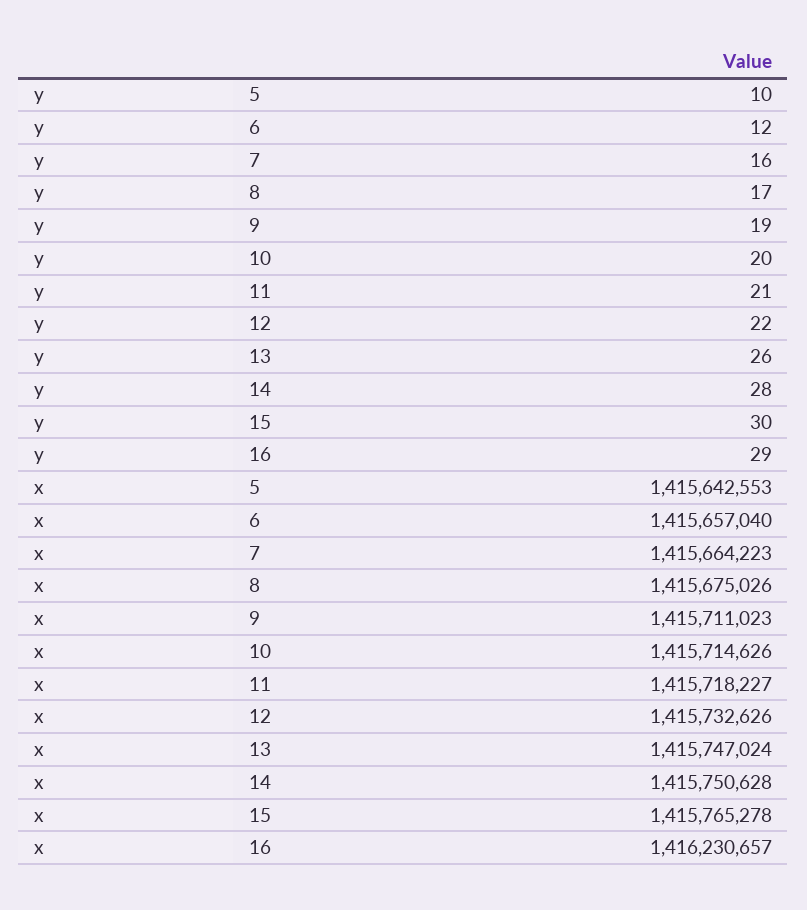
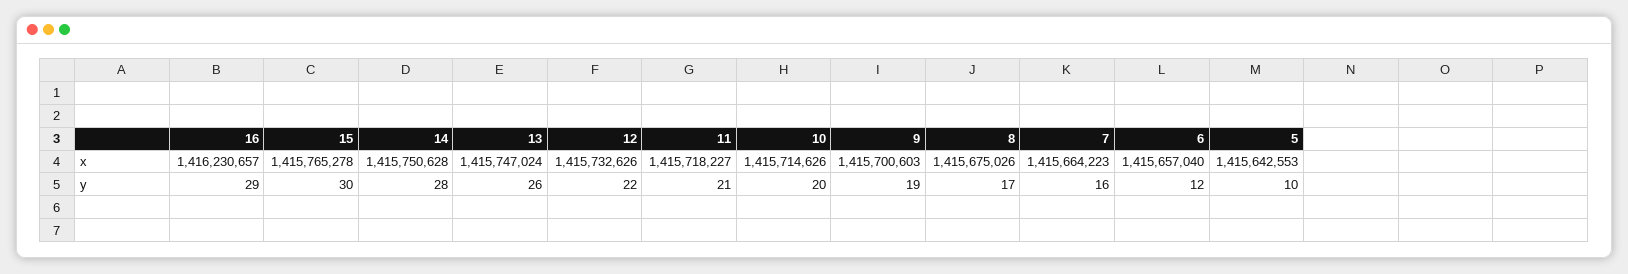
x, 9: 1415711023 -> 1415700603

